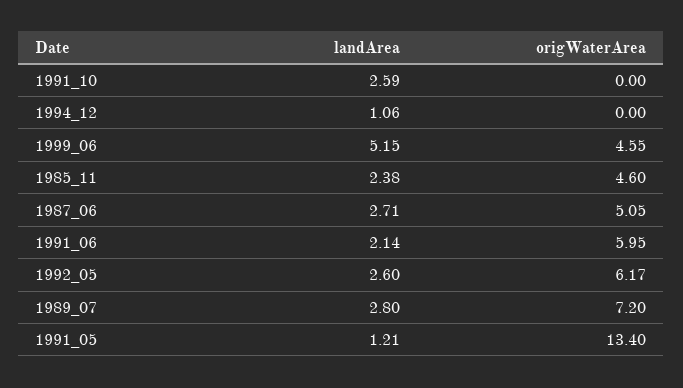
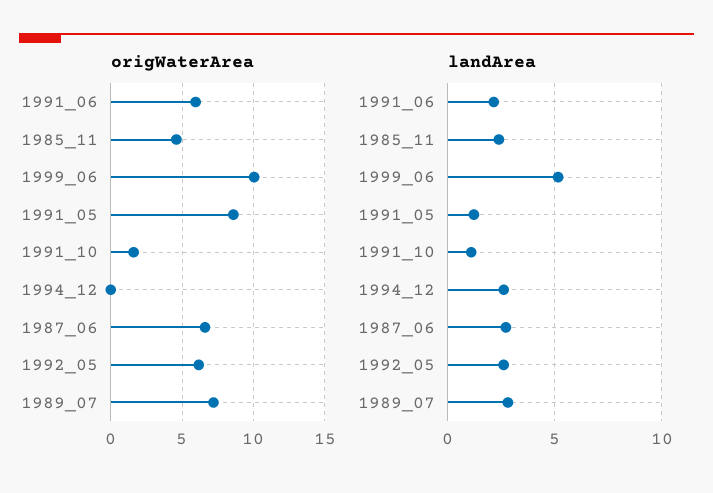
landArea, 1991_10: 2.59 -> 1
origWaterArea, 1991_10: 0 -> 1.5
landArea, 1994_12: 1.06 -> 2.5
origWaterArea, 1999_06: 4.55 -> 10
origWaterArea, 1987_06: 5.05 -> 6.5
origWaterArea, 1991_05: 13.4 -> 8.5

